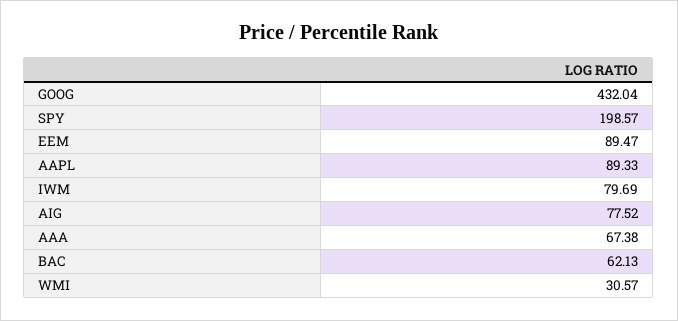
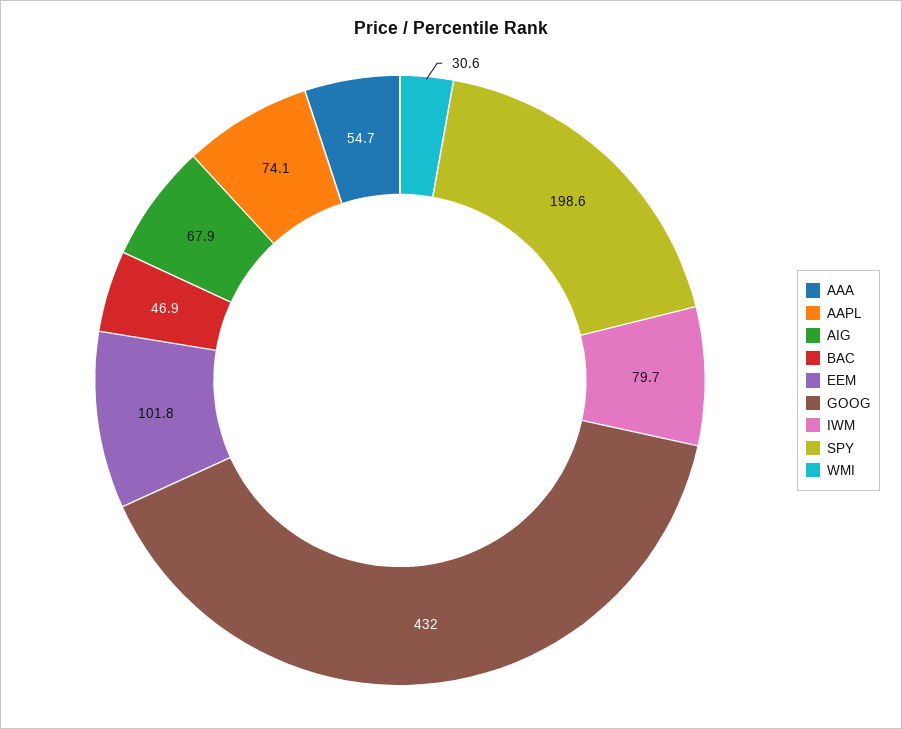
EEM: 89.47 -> 101.8
AAPL: 89.33 -> 74.1
AIG: 77.52 -> 67.9
AAA: 67.38 -> 54.7
BAC: 62.13 -> 46.9

